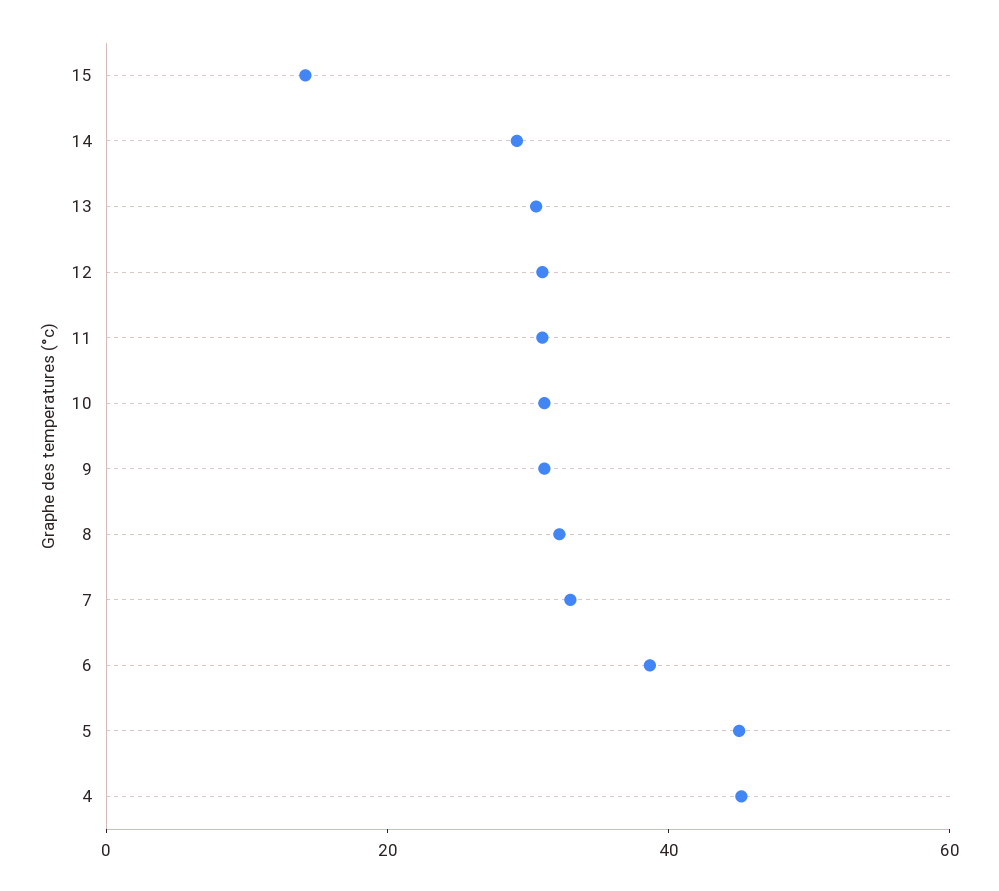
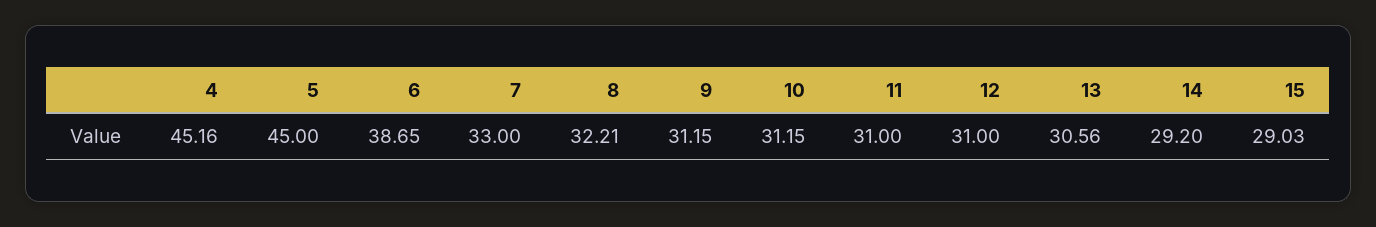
15: 15 -> 29.03

